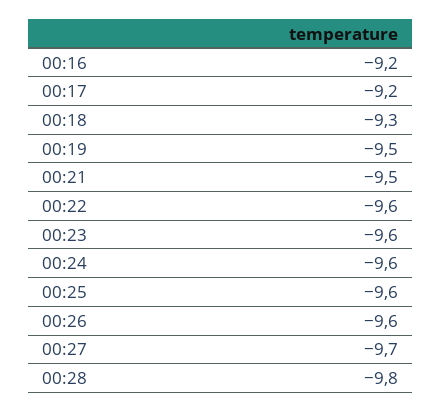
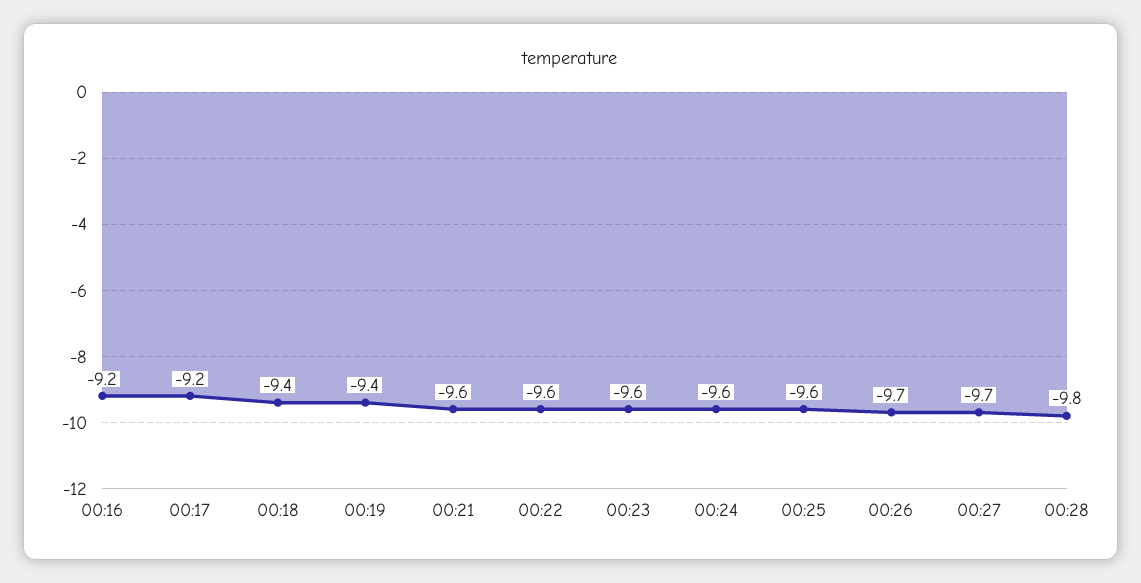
00:18: -9.3 -> -9.4
00:19: -9.5 -> -9.4
00:21: -9.5 -> -9.6
00:26: -9.6 -> -9.7

